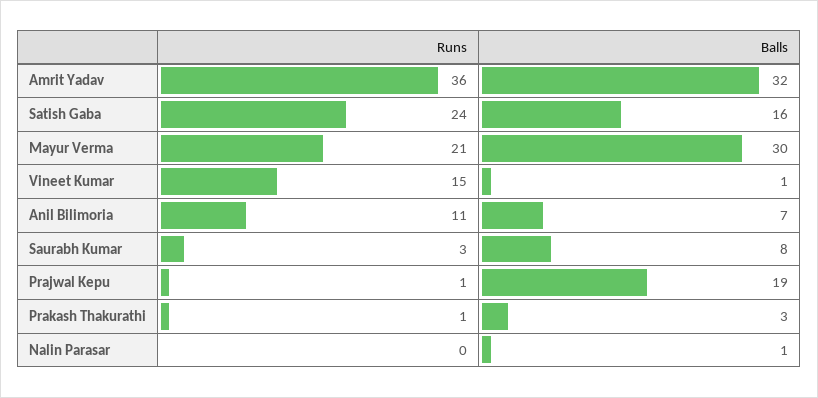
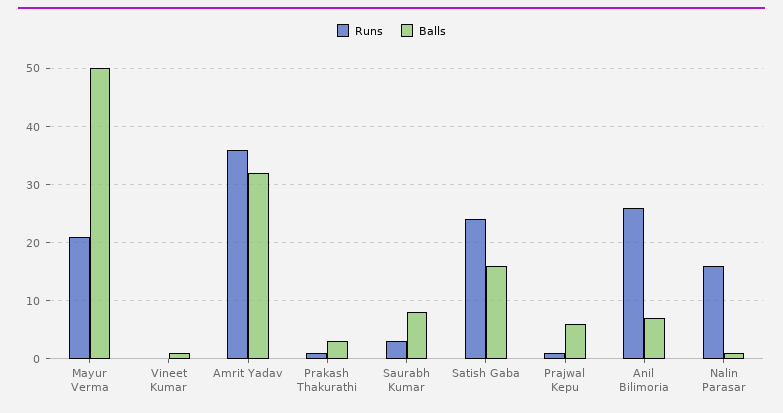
Balls, Mayur Verma: 30 -> 50
Runs, Vineet Kumar: 15 -> 0
Runs, Anil Bilimoria: 11 -> 25
Balls, Prajwal Kepu: 19 -> 5
Runs, Nalin Parasar: 0 -> 15

